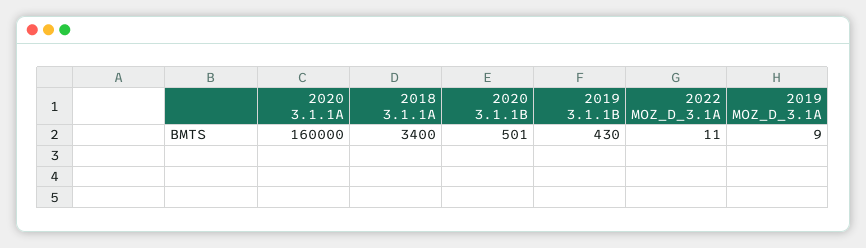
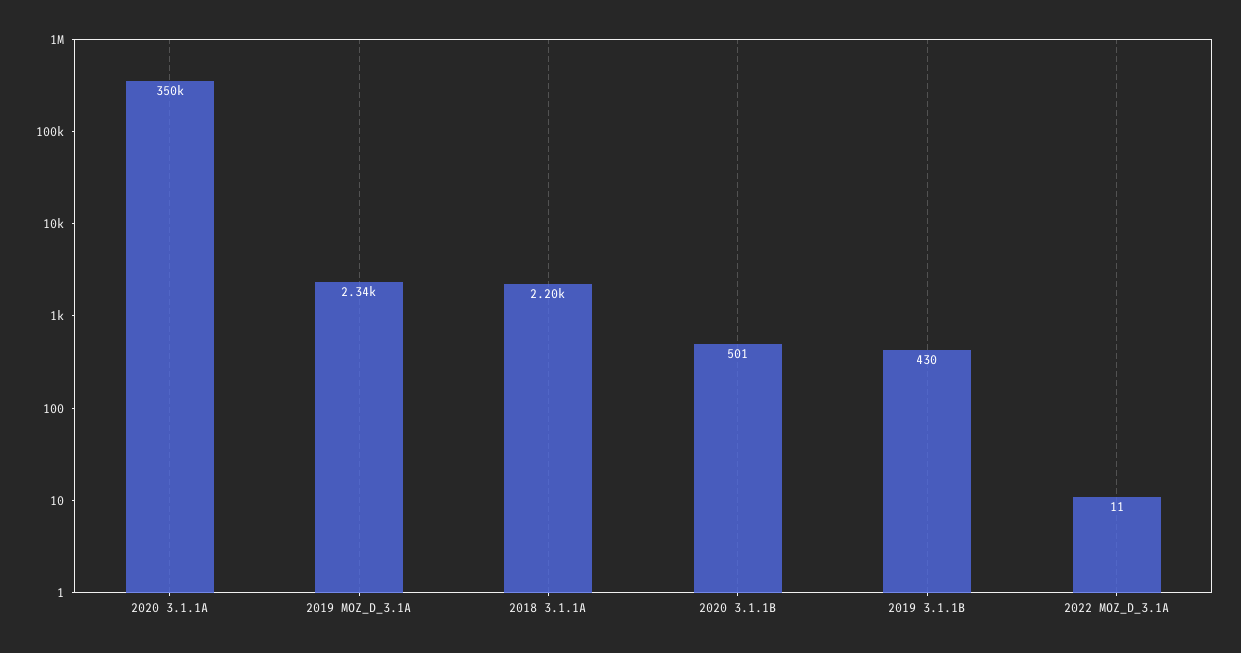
2020 3.1.1A: 160000 -> 350000
2018 3.1.1A: 3400 -> 2200
2019 MOZ_D_3.1A: 9 -> 2340

